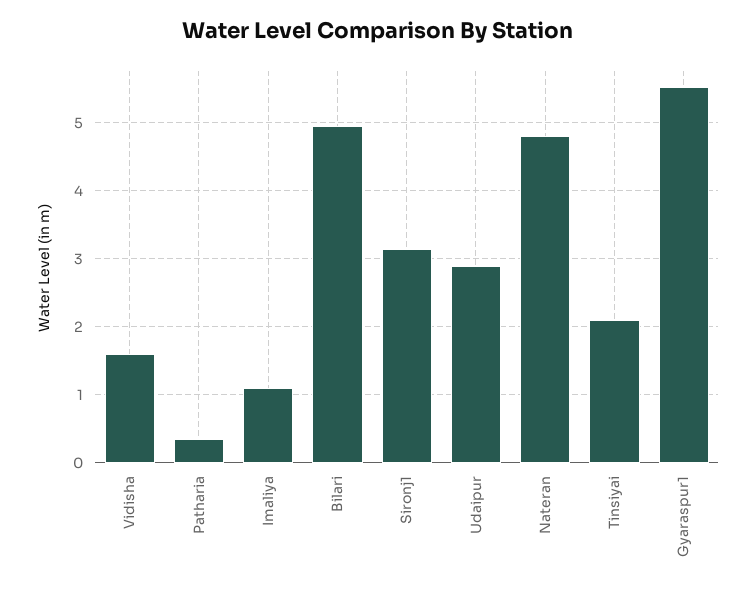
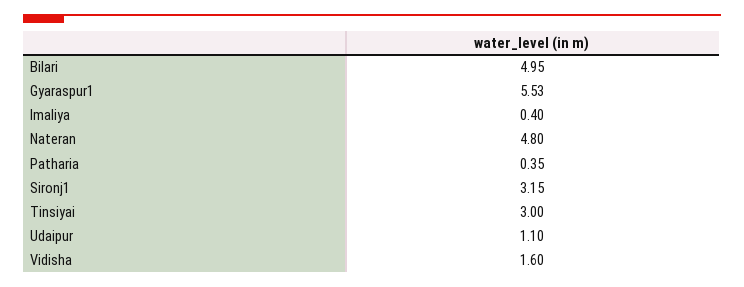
Imaliya: 1.1 -> 0.4
Udaipur: 2.9 -> 1.1
Tinsiyai: 2.1 -> 3

